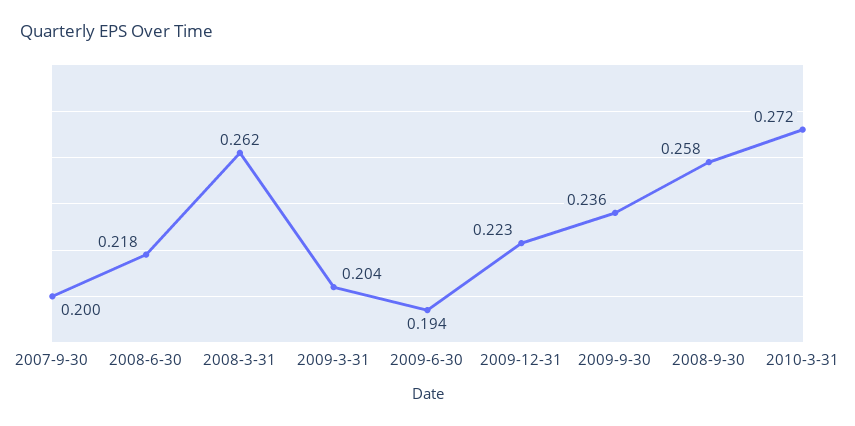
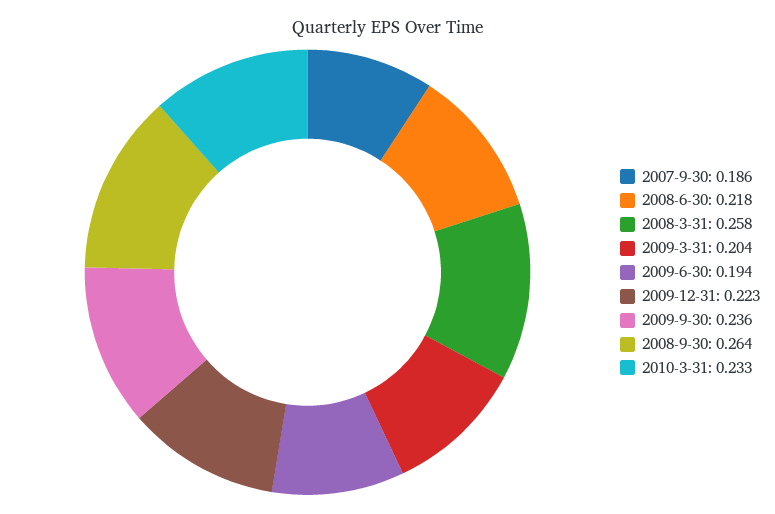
2007-9-30: 0.2 -> 0.186
2008-3-31: 0.262 -> 0.258
2008-9-30: 0.258 -> 0.264
2010-3-31: 0.272 -> 0.233

